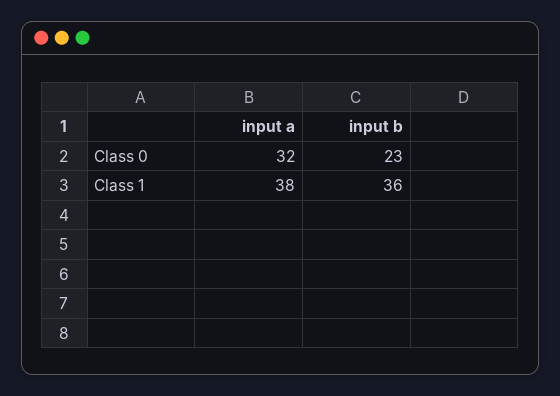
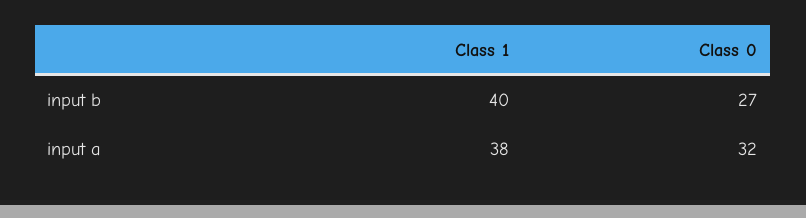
input b, Class 0: 23 -> 27
input b, Class 1: 36 -> 40

